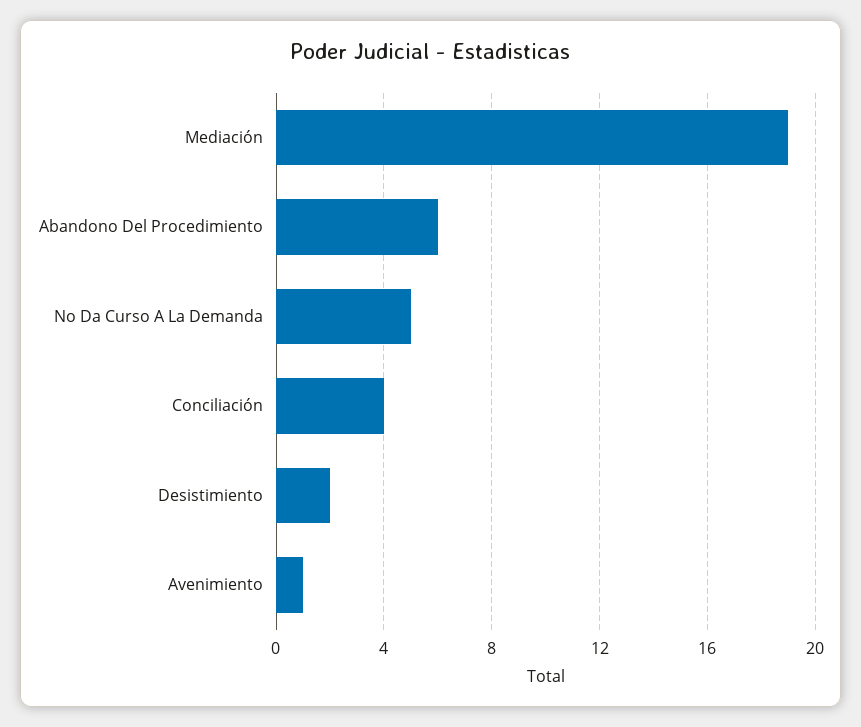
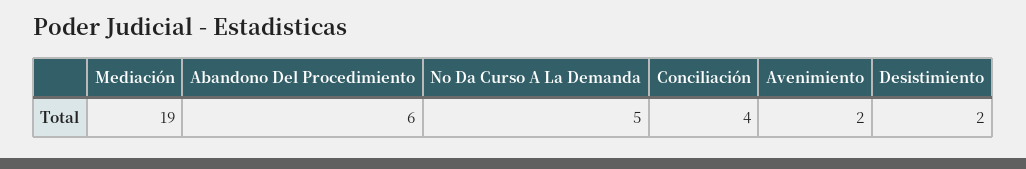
Avenimiento: 1 -> 2

